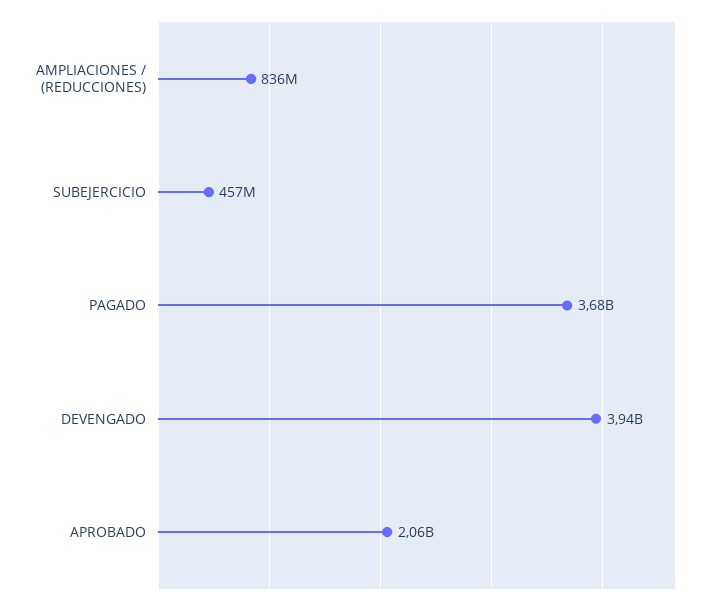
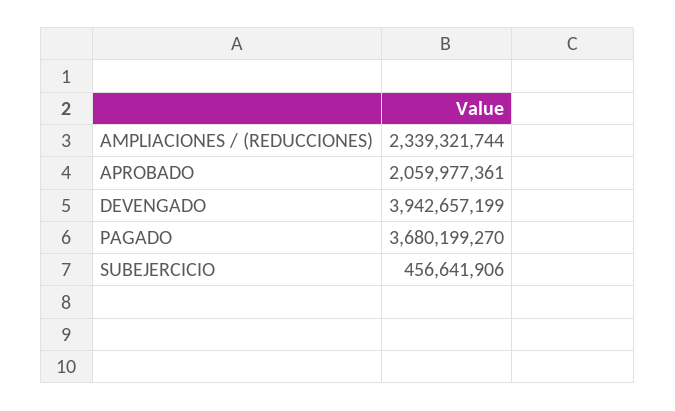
AMPLIACIONES / (REDUCCIONES): 836000000 -> 2339321744

